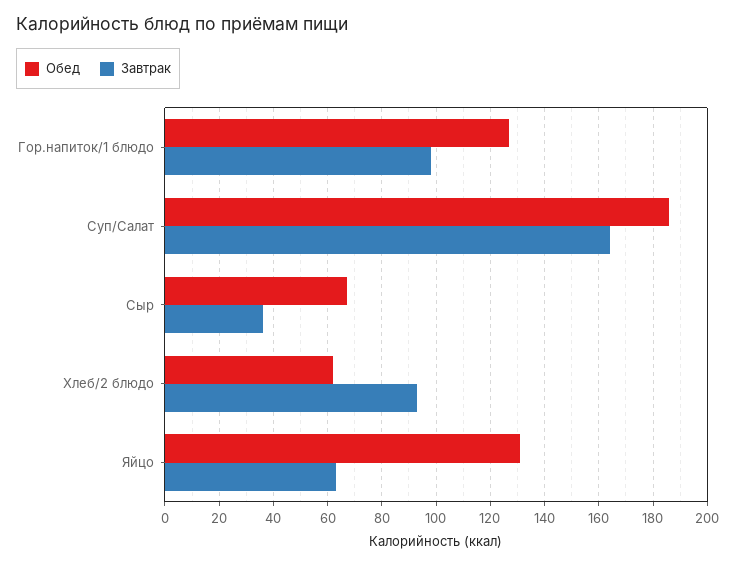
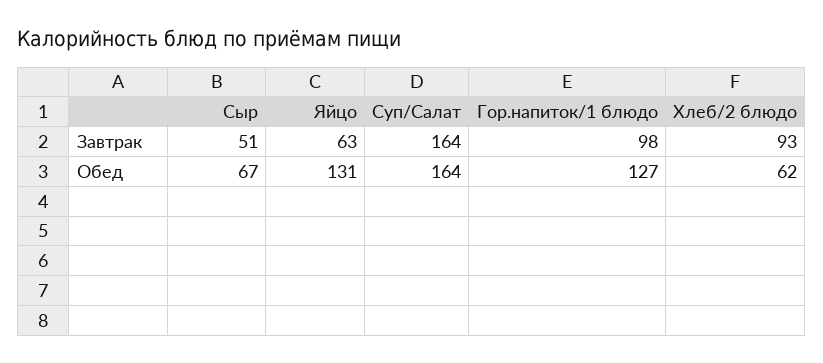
Обед, Суп/Салат: 185 -> 164
Завтрак, Сыр: 35 -> 51

